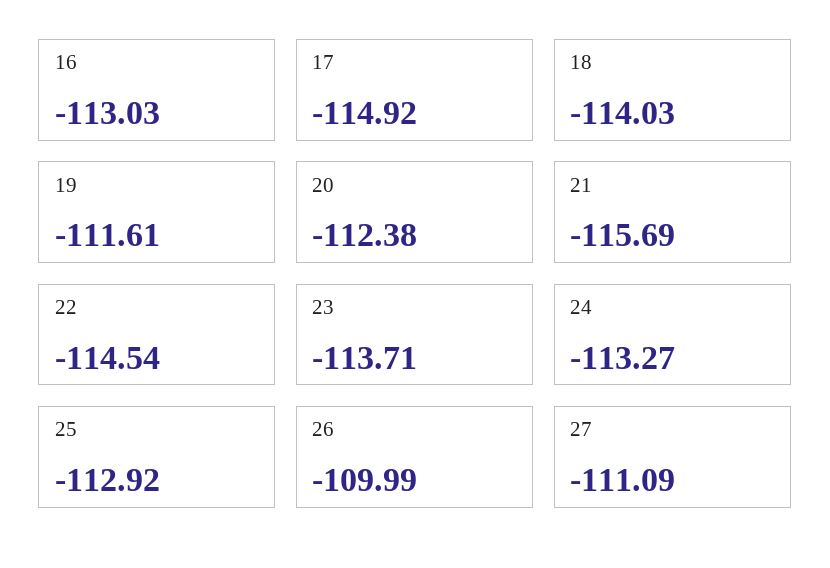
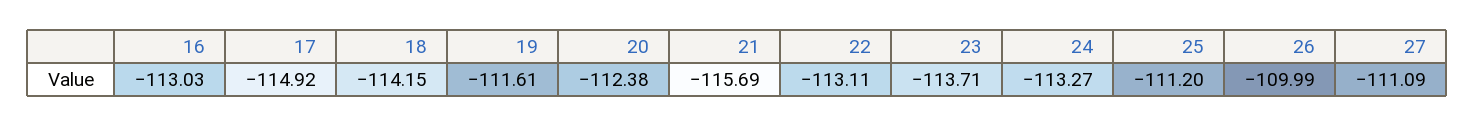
18: -114.03 -> -114.15
22: -114.54 -> -113.11
25: -112.92 -> -111.2

